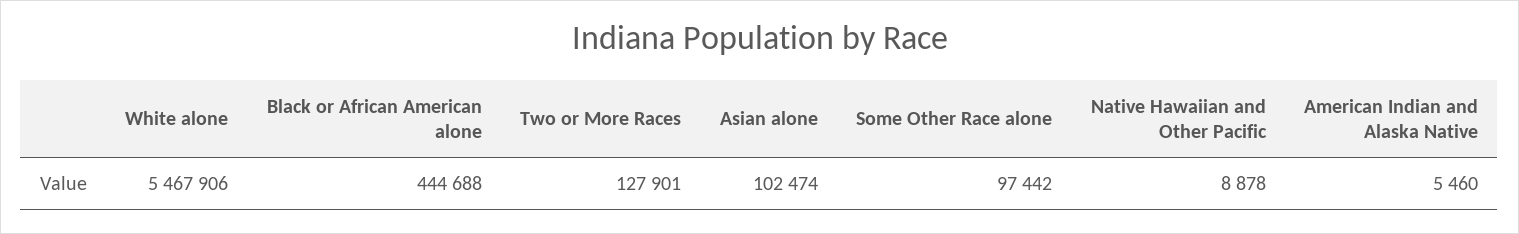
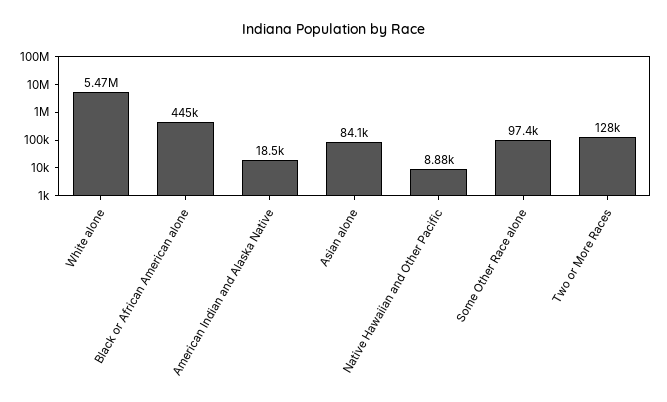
Asian alone: 102474 -> 84100
American Indian and Alaska Native: 5460 -> 18500

